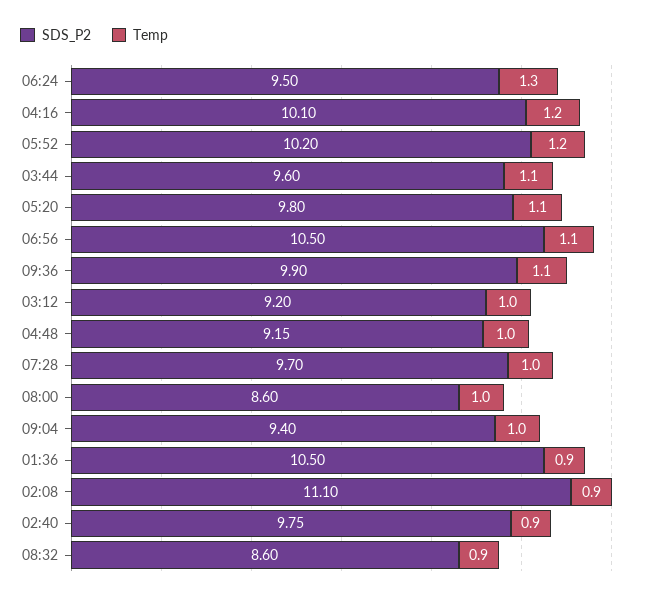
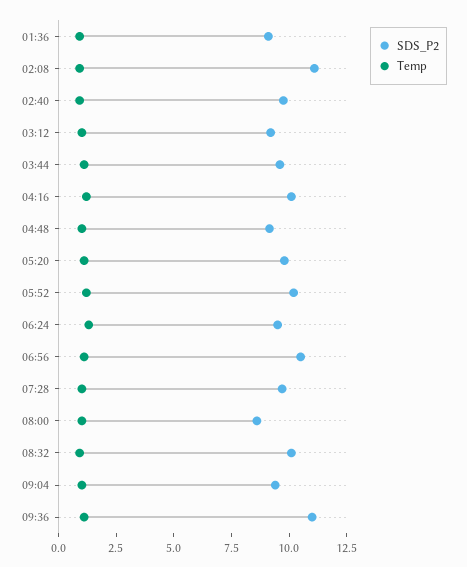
SDS_P2, 09:36: 9.9 -> 11
SDS_P2, 01:36: 10.5 -> 9
SDS_P2, 08:32: 8.6 -> 10

